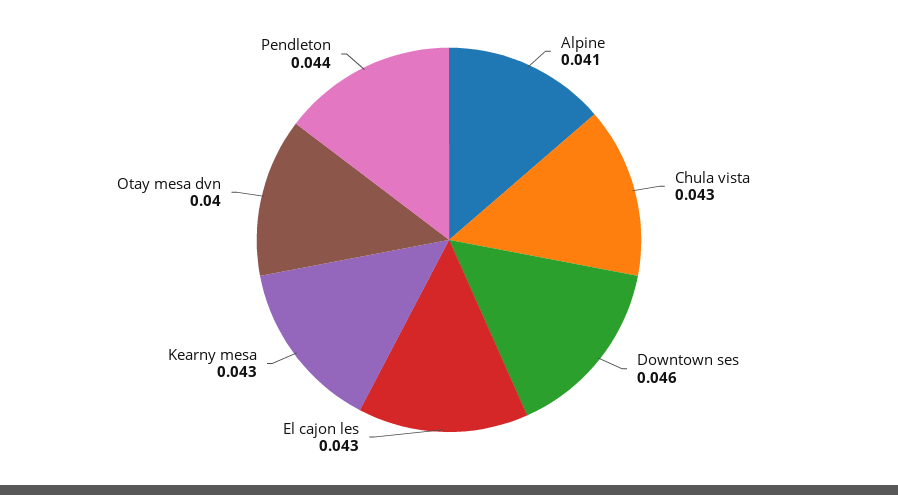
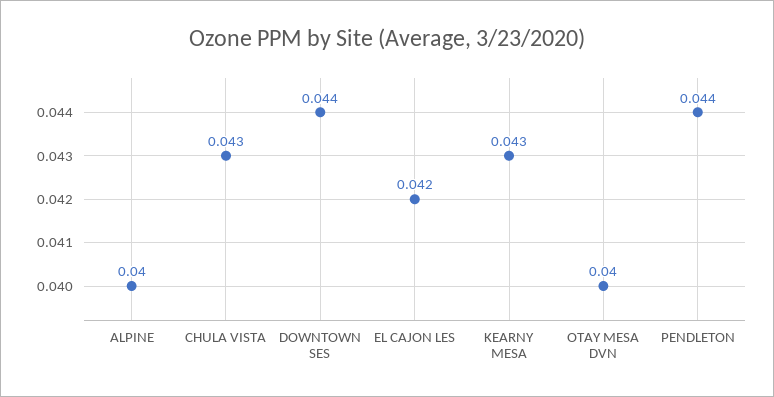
Alpine: 0.041 -> 0.04
Downtown ses: 0.046 -> 0.044
El cajon les: 0.043 -> 0.042

